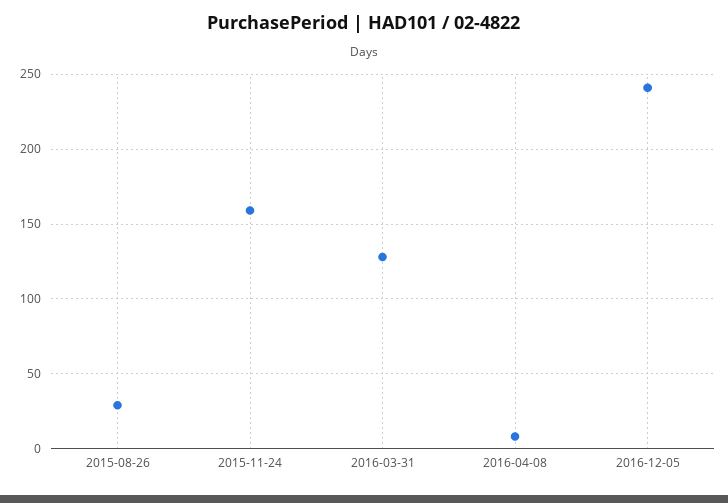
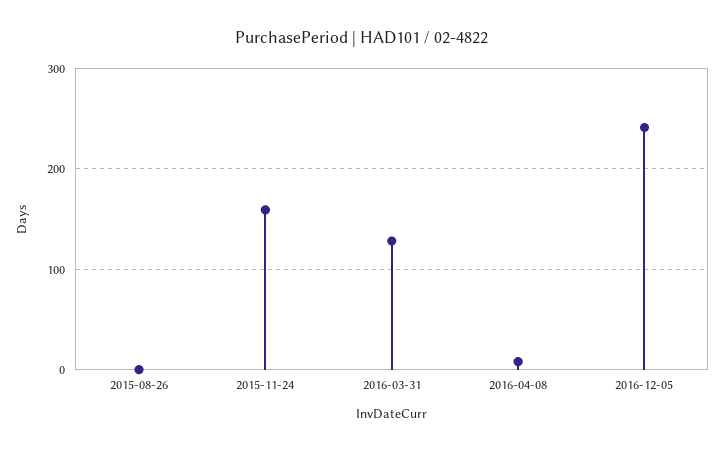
2015-08-26: 30 -> 0

